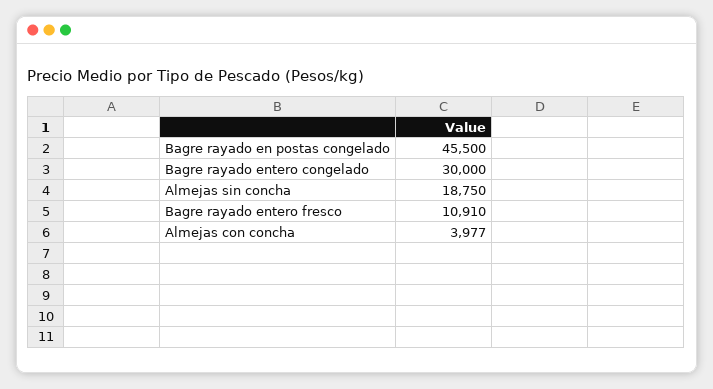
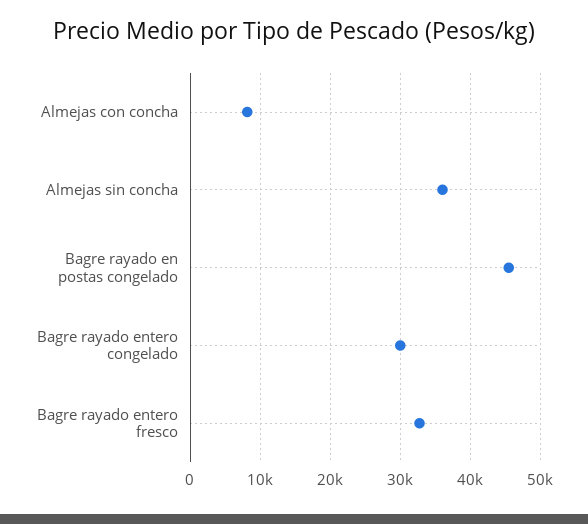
Almejas sin concha: 18750 -> 36000
Bagre rayado entero fresco: 10910 -> 33000
Almejas con concha: 3977 -> 8000

